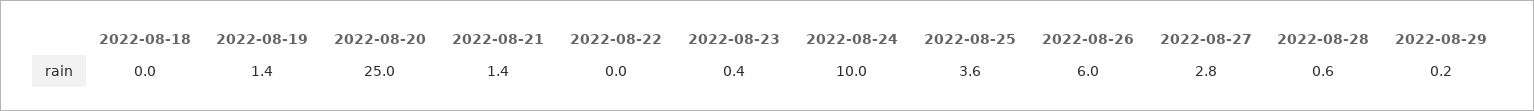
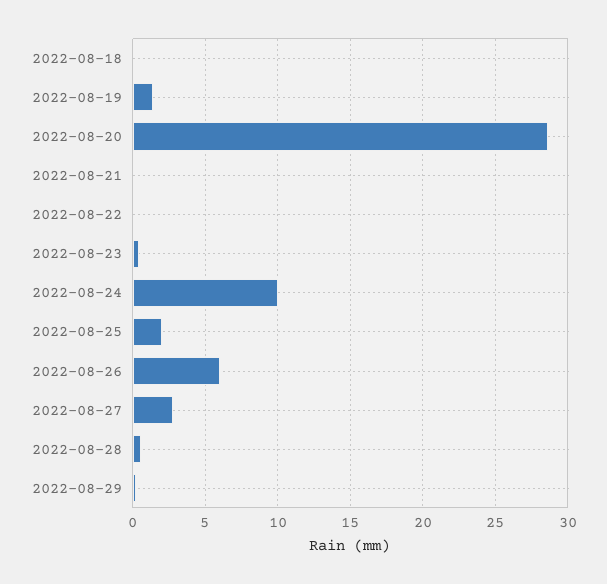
2022-08-20: 25 -> 28.5
2022-08-21: 1.4 -> 0
2022-08-25: 3.6 -> 2

